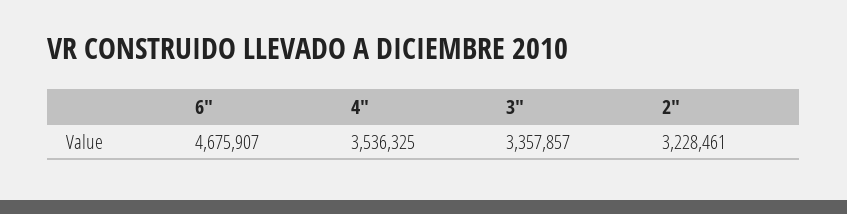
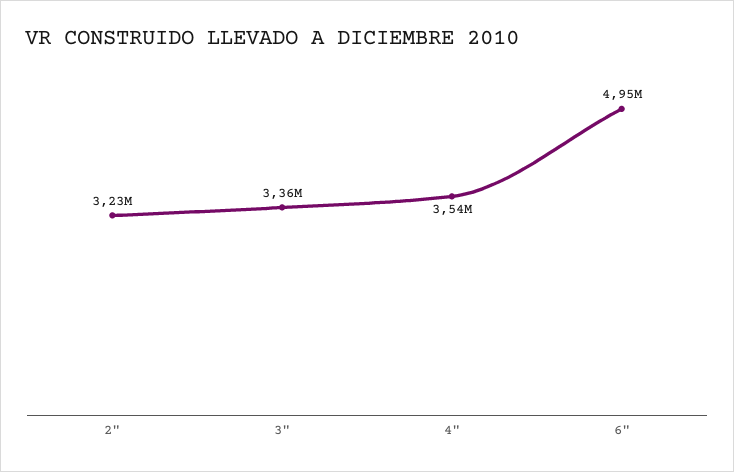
6": 4675907 -> 4950000

